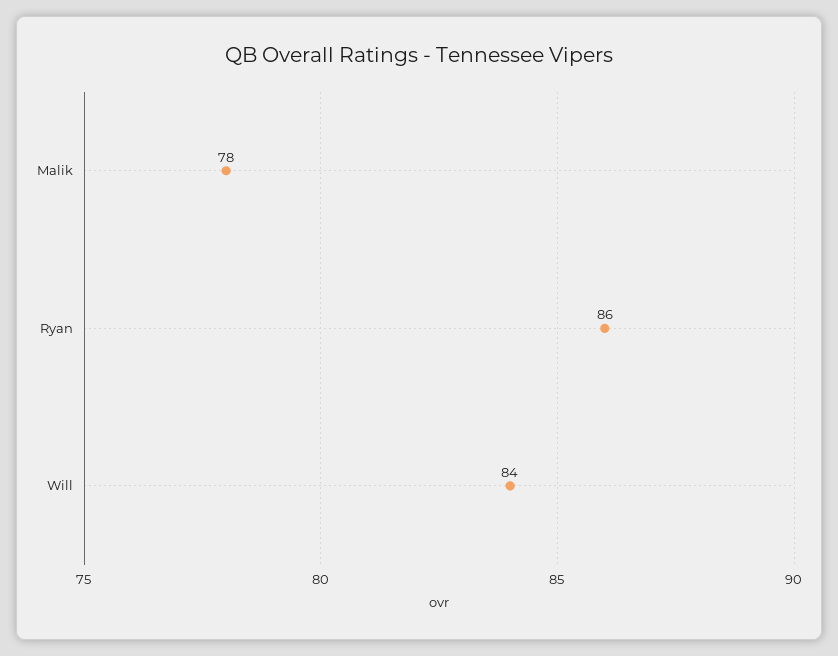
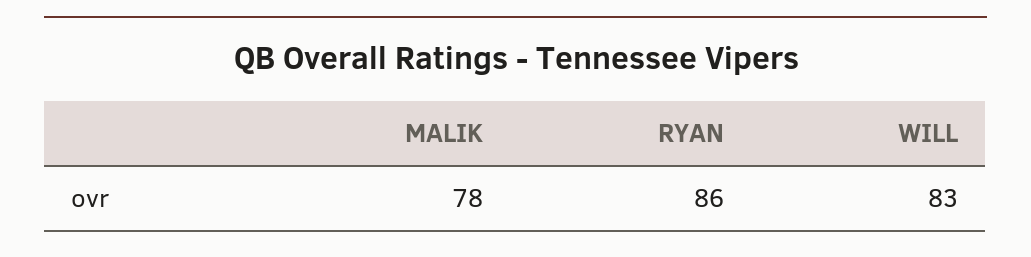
Will: 84 -> 83

